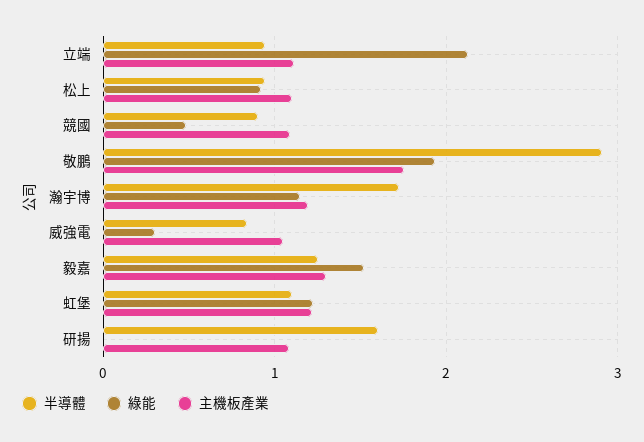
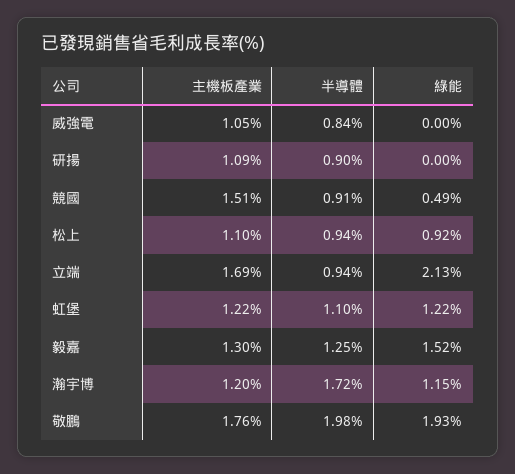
主機板產業, 立端: 1.1 -> 1.69
主機板產業, 競國: 1.1 -> 1.51
半導體, 敬鵬: 2.9 -> 1.98
綠能, 威強電: 0.3 -> 0
半導體, 研揚: 1.6 -> 0.9

